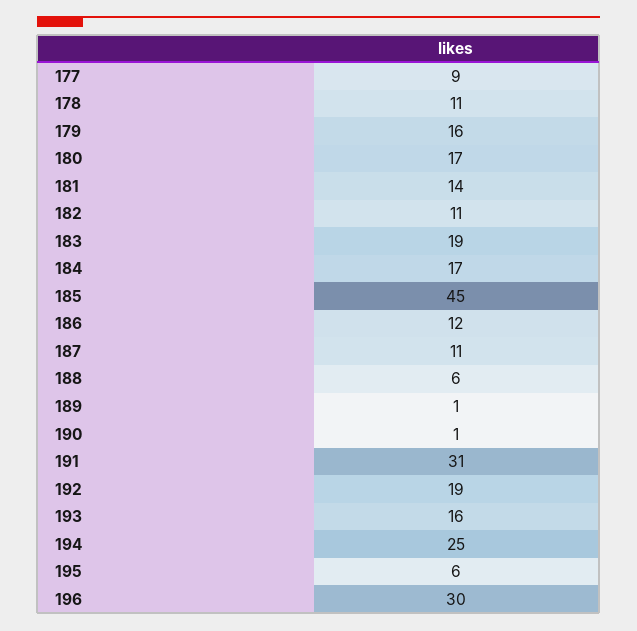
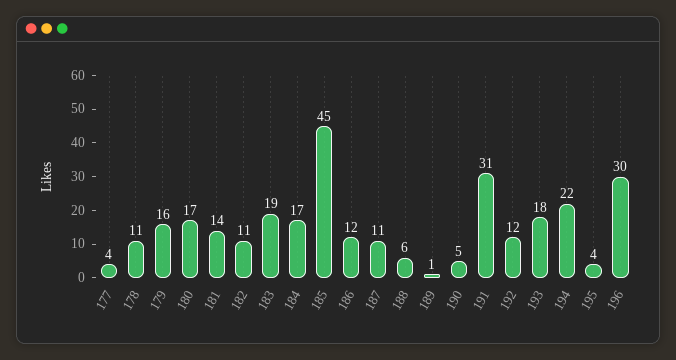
177: 9 -> 4
190: 1 -> 5
192: 19 -> 12
193: 16 -> 18
194: 25 -> 22
195: 6 -> 4

